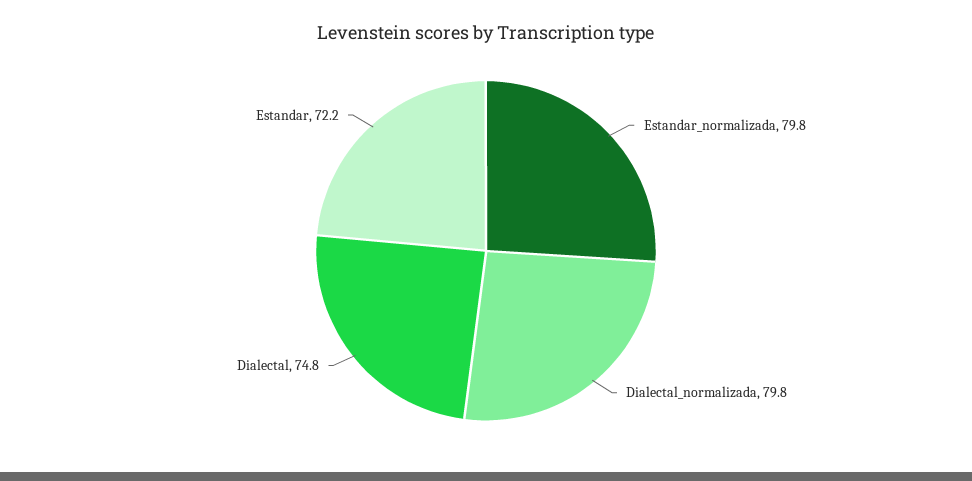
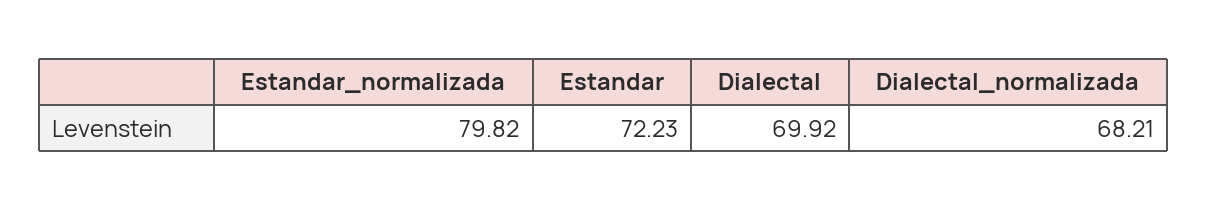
Dialectal_normalizada: 79.8 -> 68.21
Dialectal: 74.8 -> 69.92

